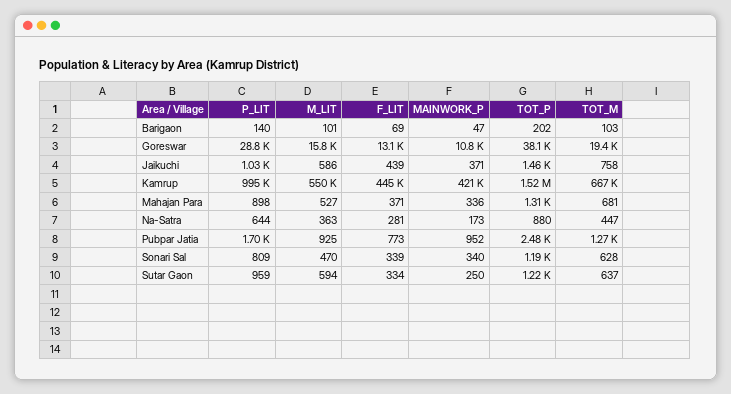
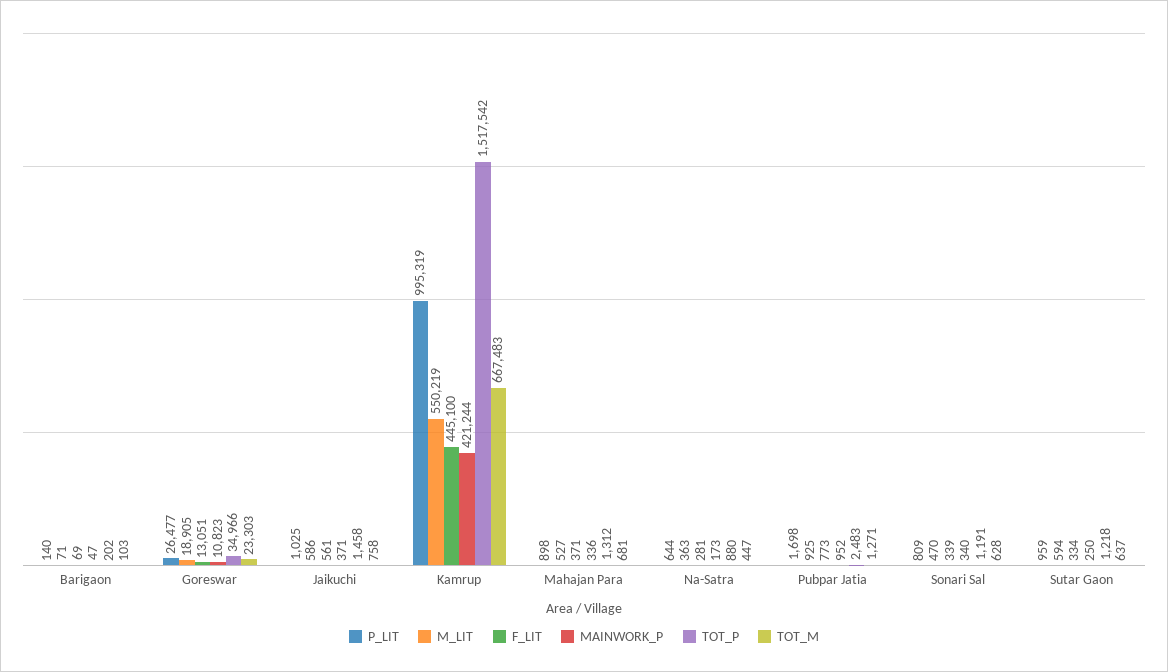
M_LIT, Barigaon: 101 -> 71
P_LIT, Goreswar: 28800 -> 26477
M_LIT, Goreswar: 15800 -> 18905
TOT_P, Goreswar: 38100 -> 34966
TOT_M, Goreswar: 19400 -> 23303
F_LIT, Jaikuchi: 439 -> 561

